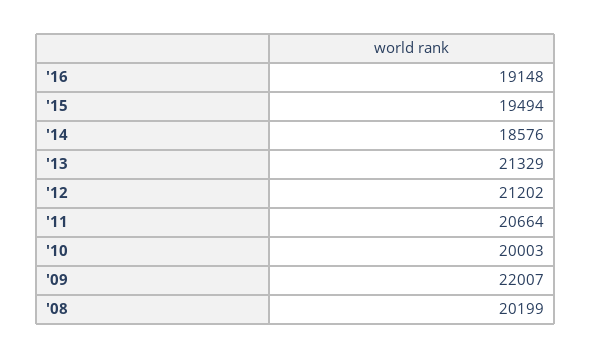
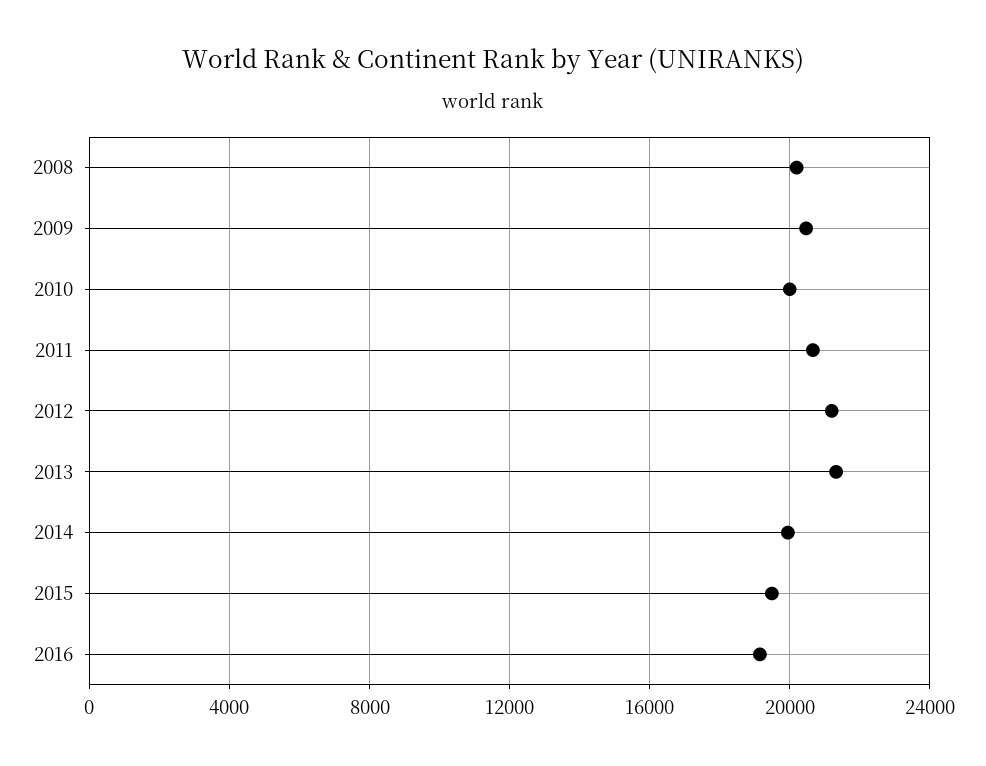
'14: 18576 -> 20000
'09: 22007 -> 20500

